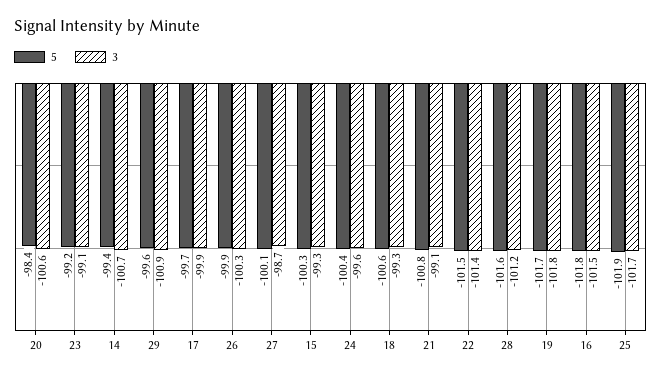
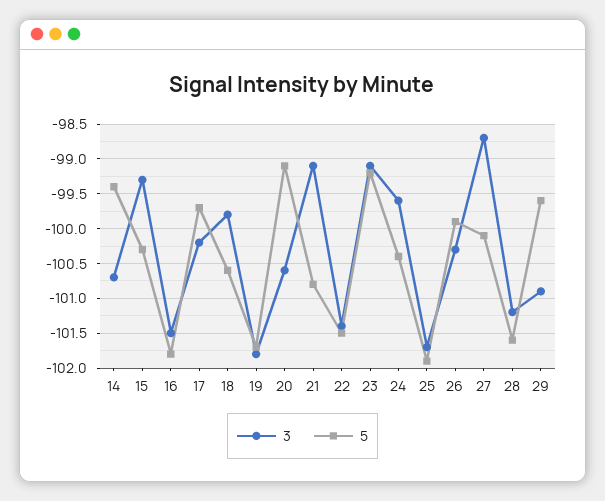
5, 20: -98.4 -> -99.1
3, 17: -99.9 -> -100.2
3, 18: -99.3 -> -99.8

